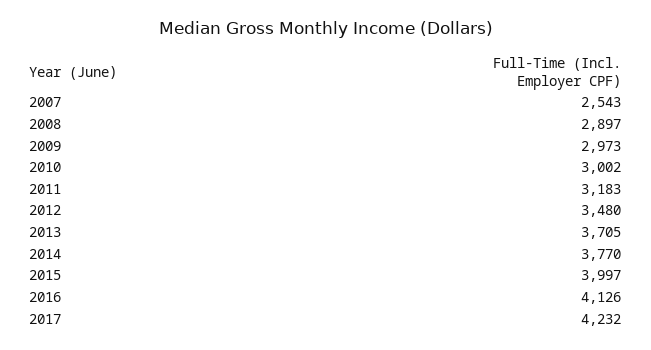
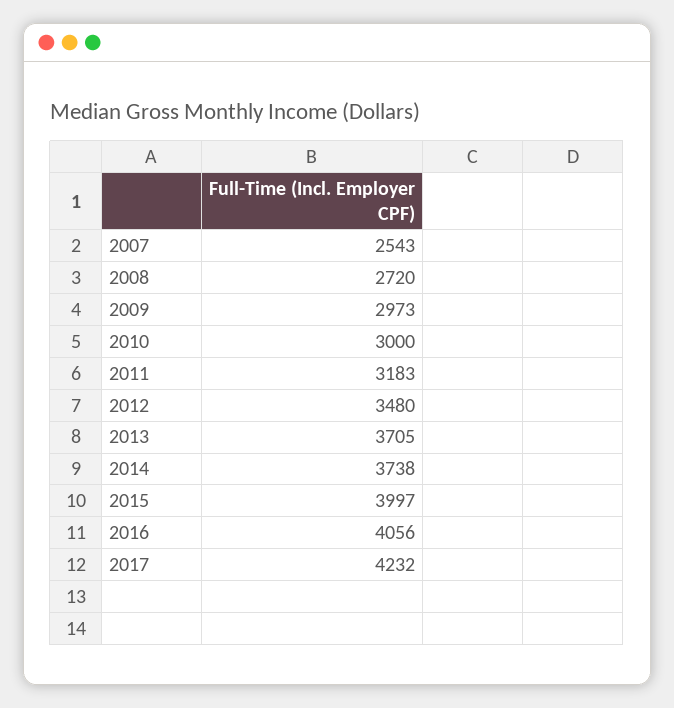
2008: 2897 -> 2720
2010: 3002 -> 3000
2014: 3770 -> 3738
2016: 4126 -> 4056

